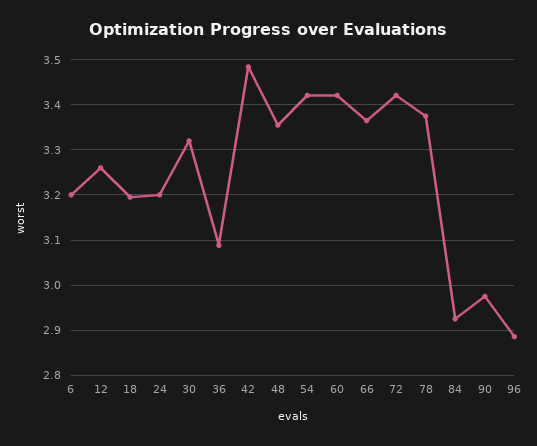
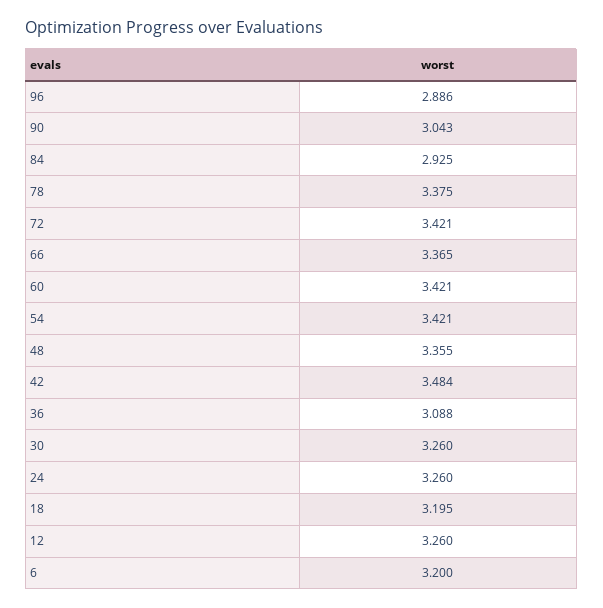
24: 3.2 -> 3.26
30: 3.32 -> 3.26
90: 2.98 -> 3.043

